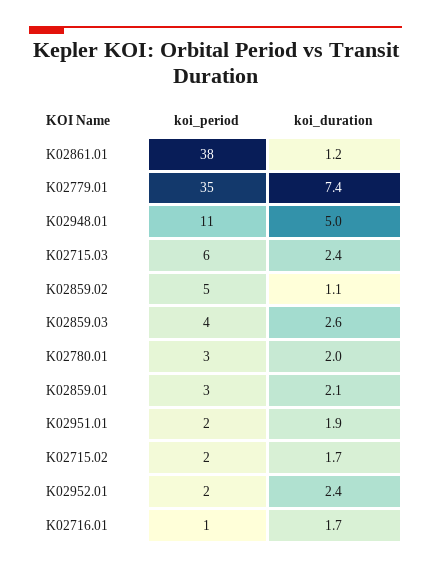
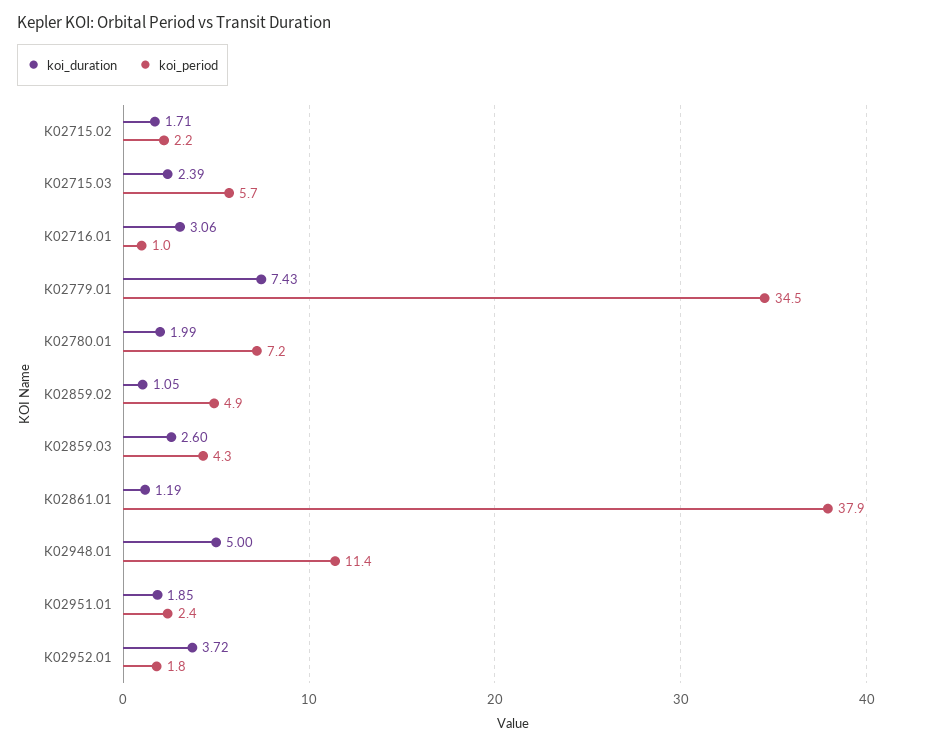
koi_period, K02780.01: 3 -> 7.2
koi_period, K02859.01: 3 -> none
koi_duration, K02859.01: 2.1 -> none
koi_duration, K02952.01: 2.4 -> 3.72
koi_duration, K02716.01: 1.7 -> 3.06

